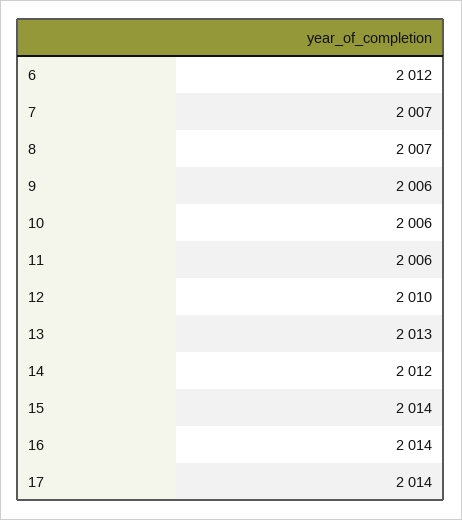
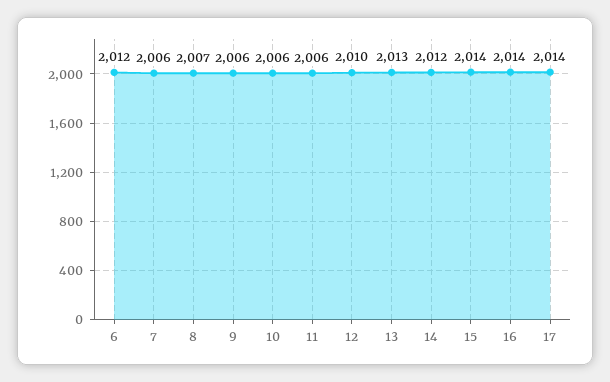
7: 2007 -> 2006

